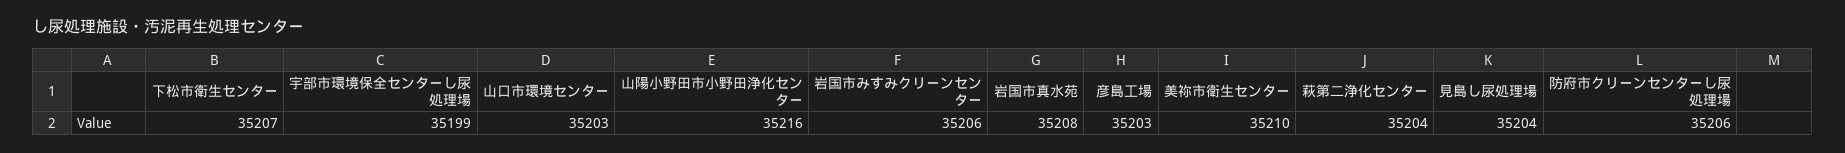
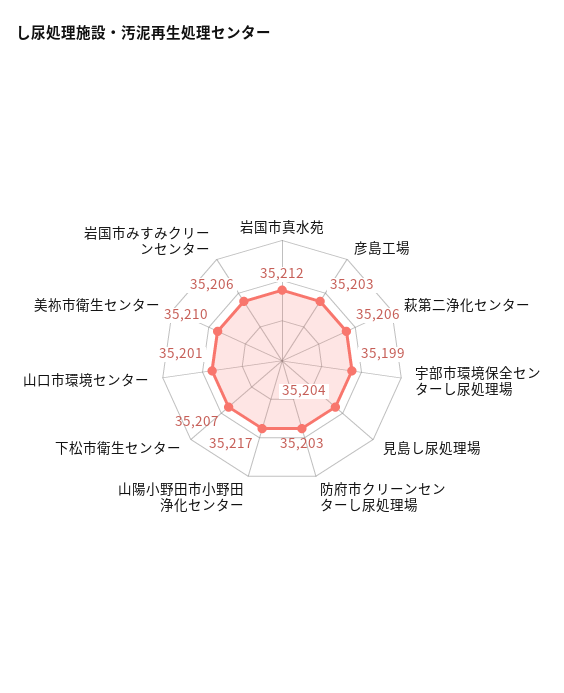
山口市環境センター: 35203 -> 35201
山陽小野田市小野田浄化センター: 35216 -> 35217
岩国市真水苑: 35208 -> 35212
萩第二浄化センター: 35204 -> 35206
防府市クリーンセンターし尿処理場: 35206 -> 35203

